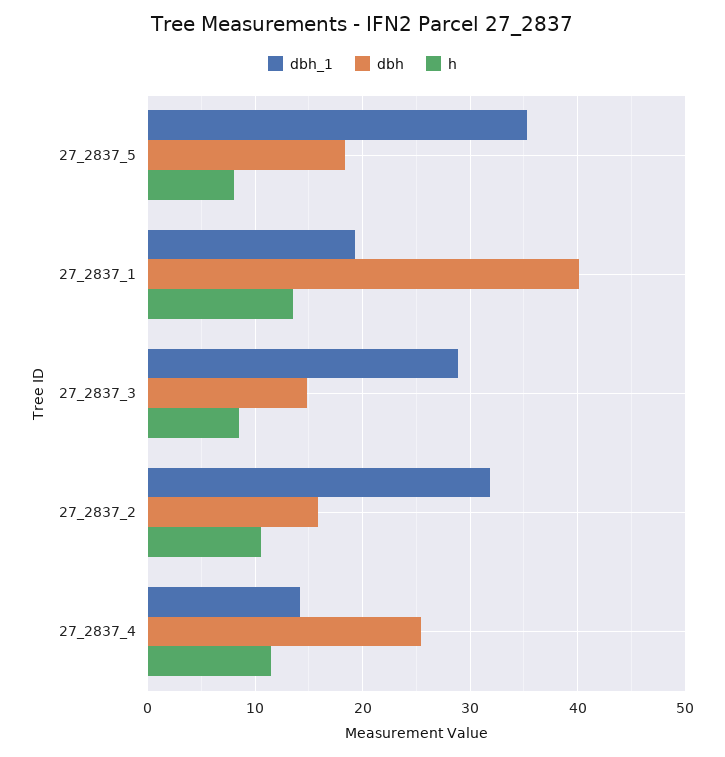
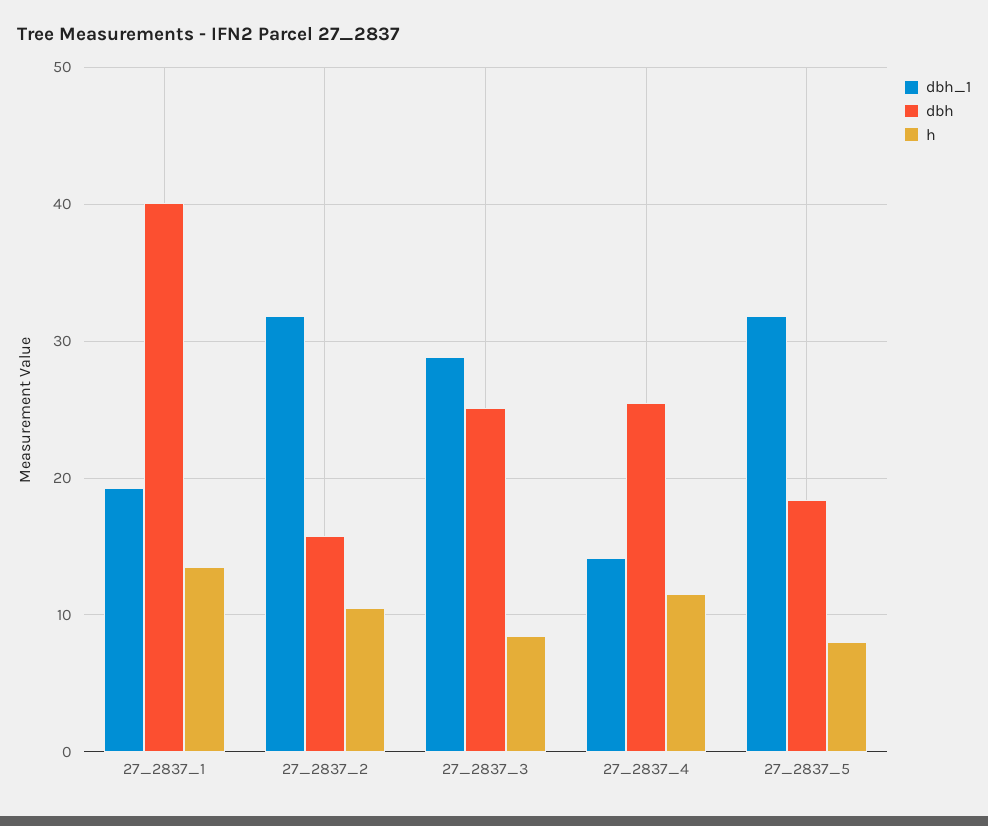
dbh_1, 27_2837_5: 35 -> 32
dbh, 27_2837_3: 15 -> 25

